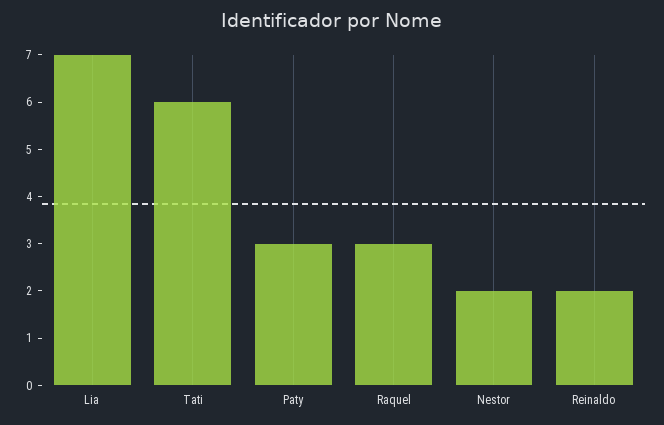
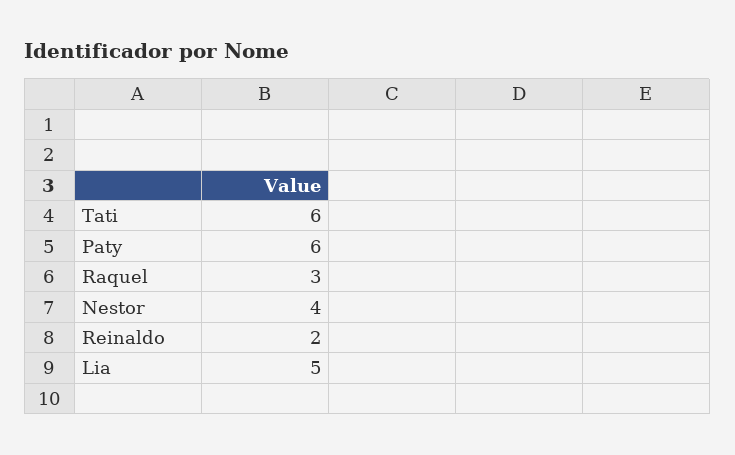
Lia: 7 -> 5
Paty: 3 -> 6
Nestor: 2 -> 4

